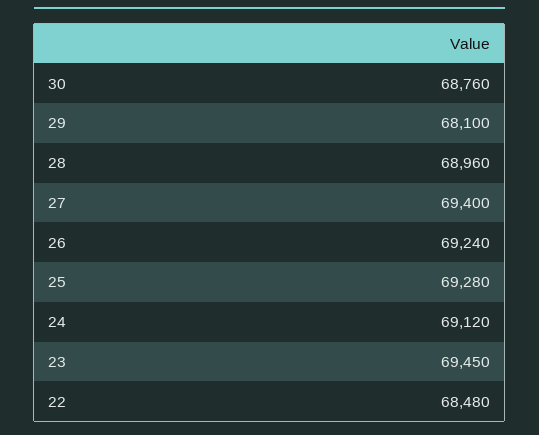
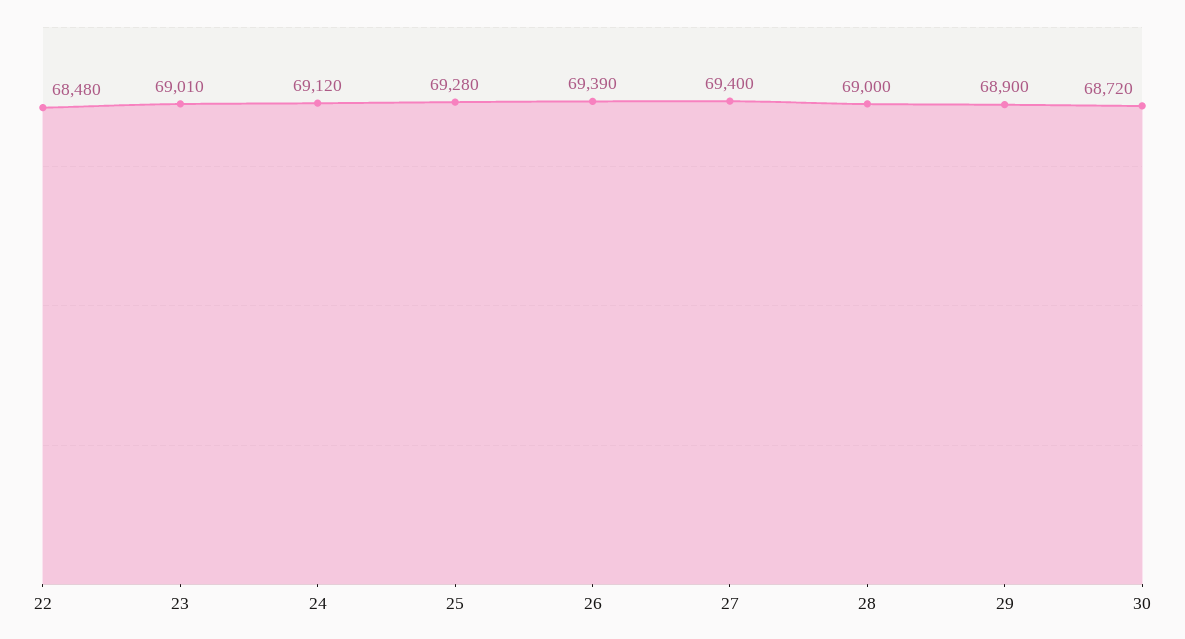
30: 68760 -> 68720
29: 68100 -> 68900
28: 68960 -> 69000
26: 69240 -> 69390
23: 69450 -> 69010

